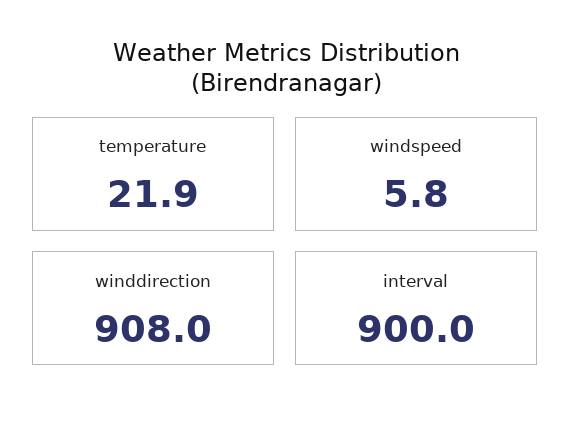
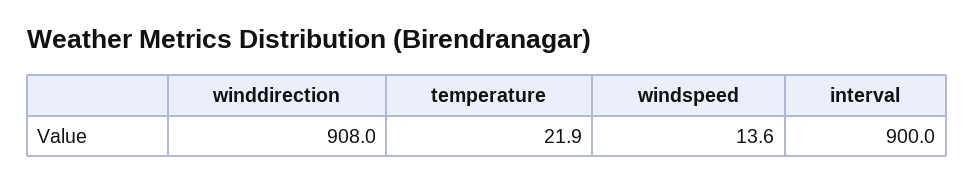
windspeed: 5.8 -> 13.6

